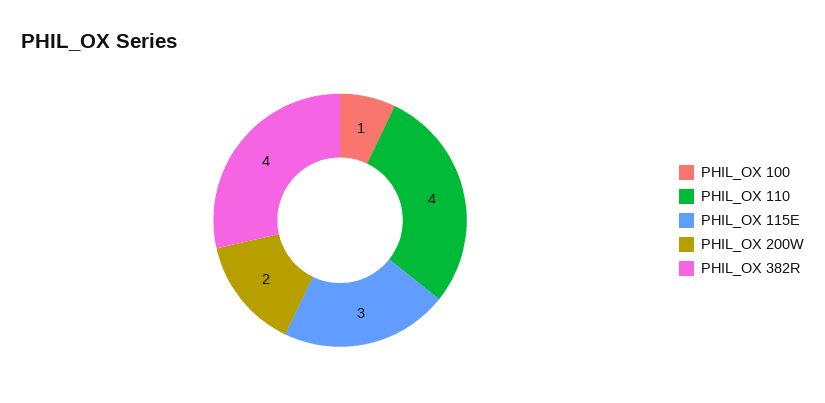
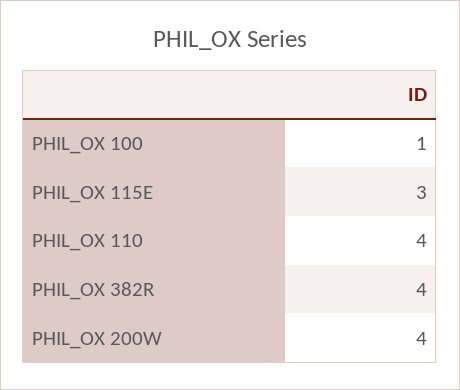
PHIL_OX 200W: 2 -> 4

